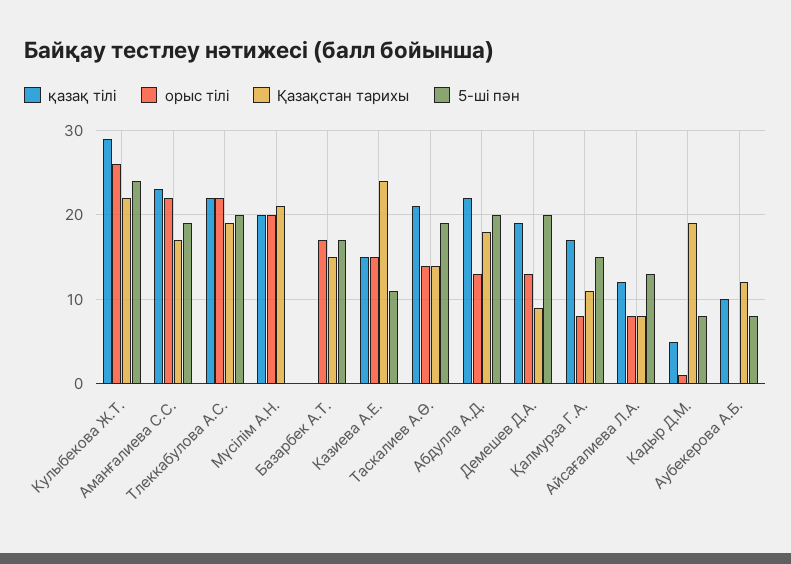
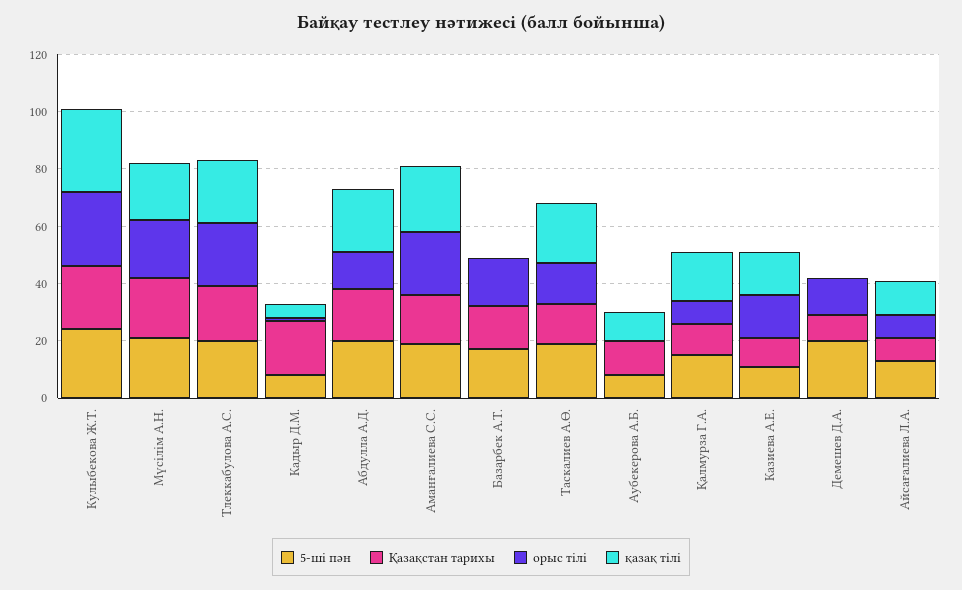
5-ші пән, Мүсілім А.Н.: 0 -> 20
Қазақстан тарихы, Казиева А.Е.: 24 -> 10
қазақ тілі, Демешев Д.А.: 19 -> 0

